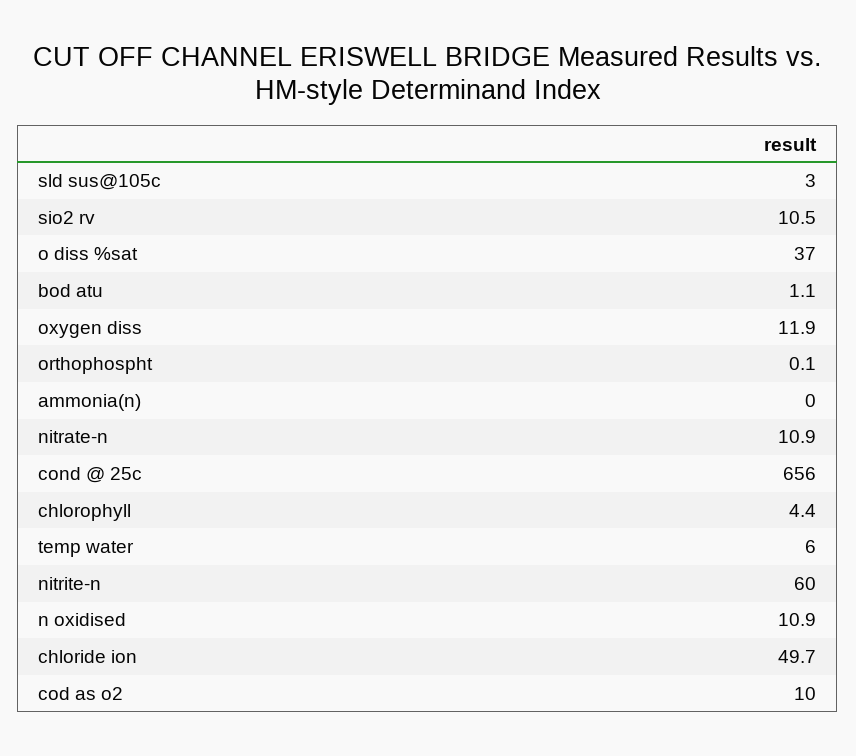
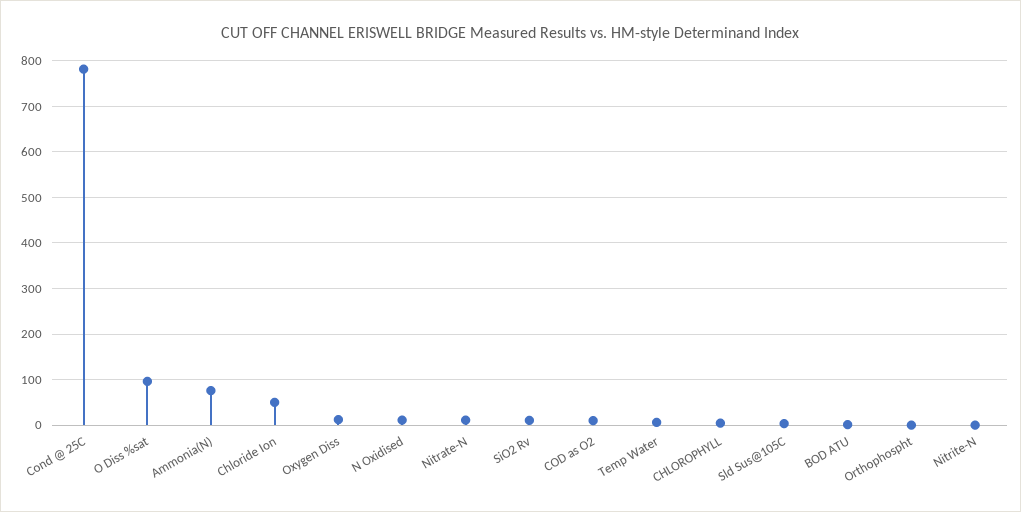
o diss %sat: 37 -> 100
ammonia(n): 0 -> 80
cond @ 25c: 656 -> 780
nitrite-n: 60 -> 0

